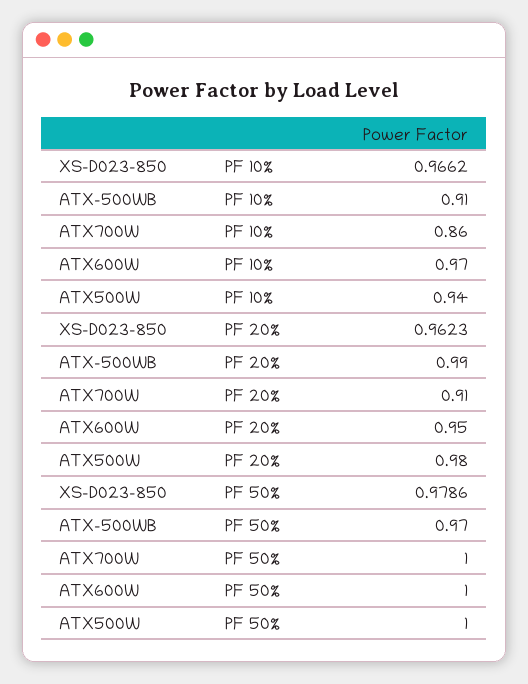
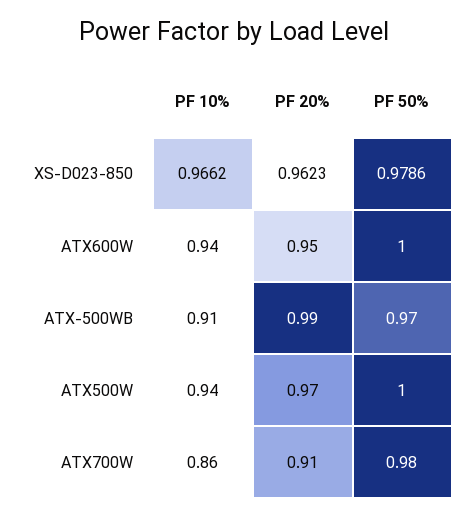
ATX600W, PF 10%: 0.97 -> 0.94
ATX500W, PF 20%: 0.98 -> 0.97
ATX700W, PF 50%: 1 -> 0.98

